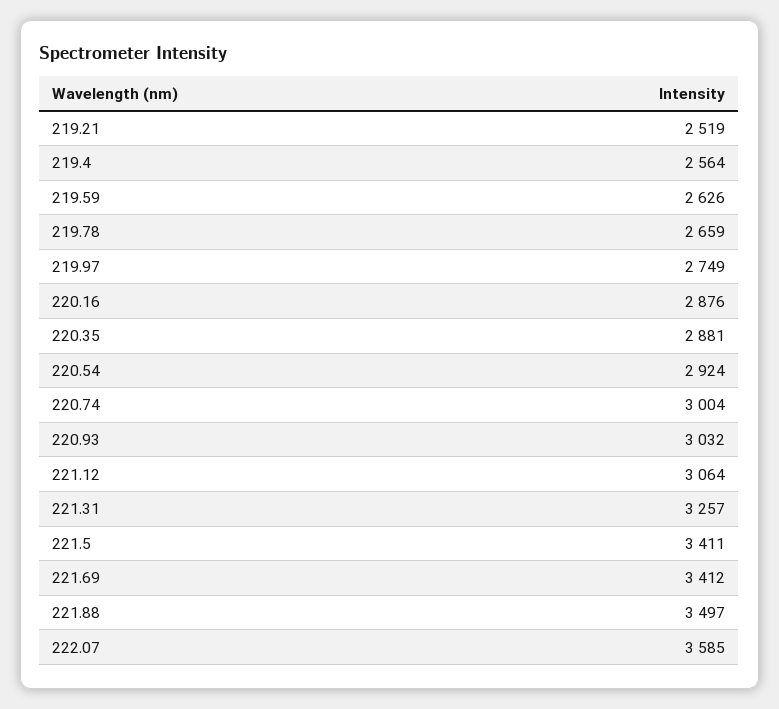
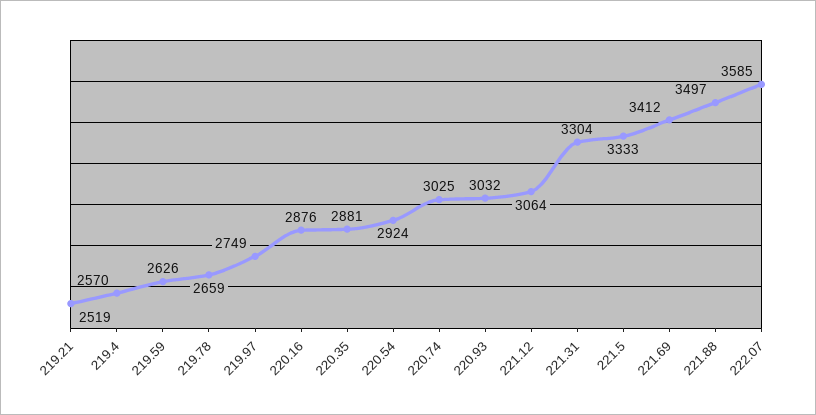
219.4: 2564 -> 2570
220.74: 3004 -> 3025
221.31: 3257 -> 3304
221.5: 3411 -> 3333

